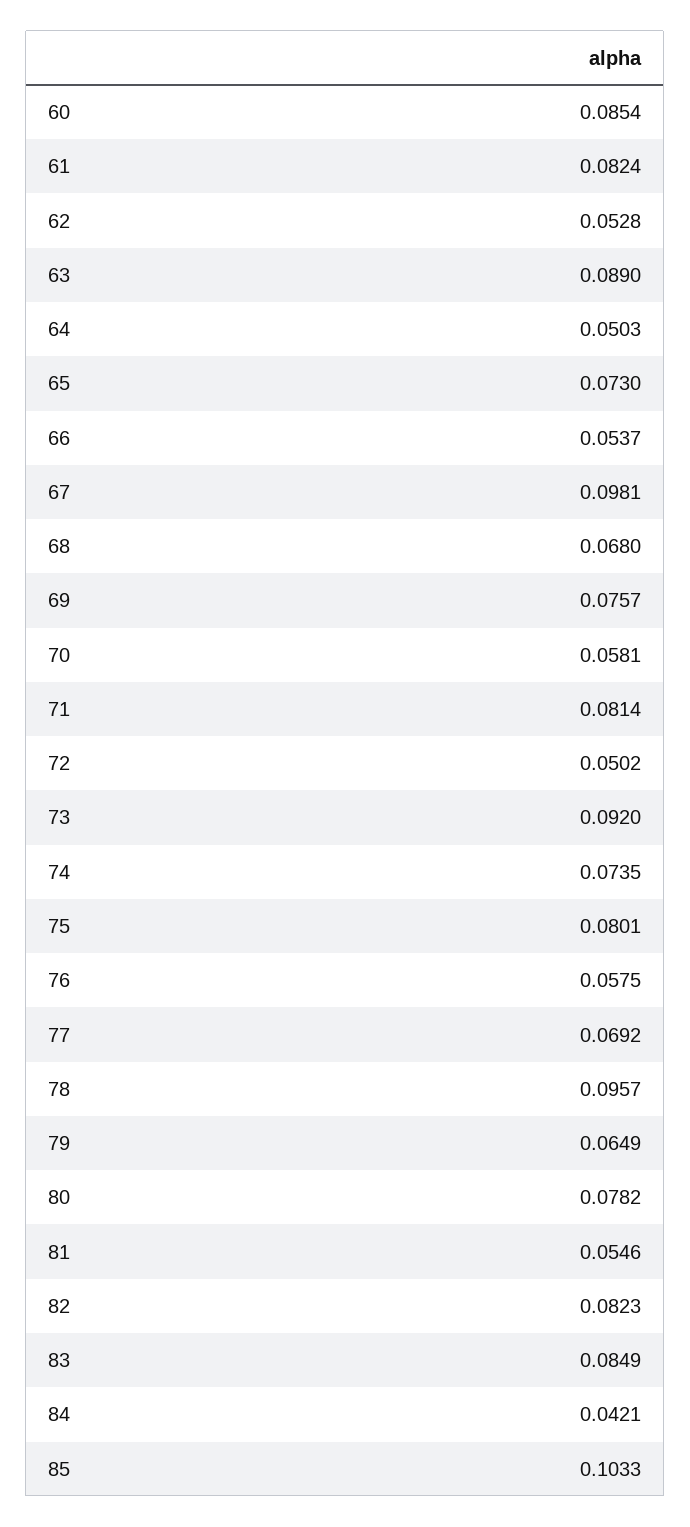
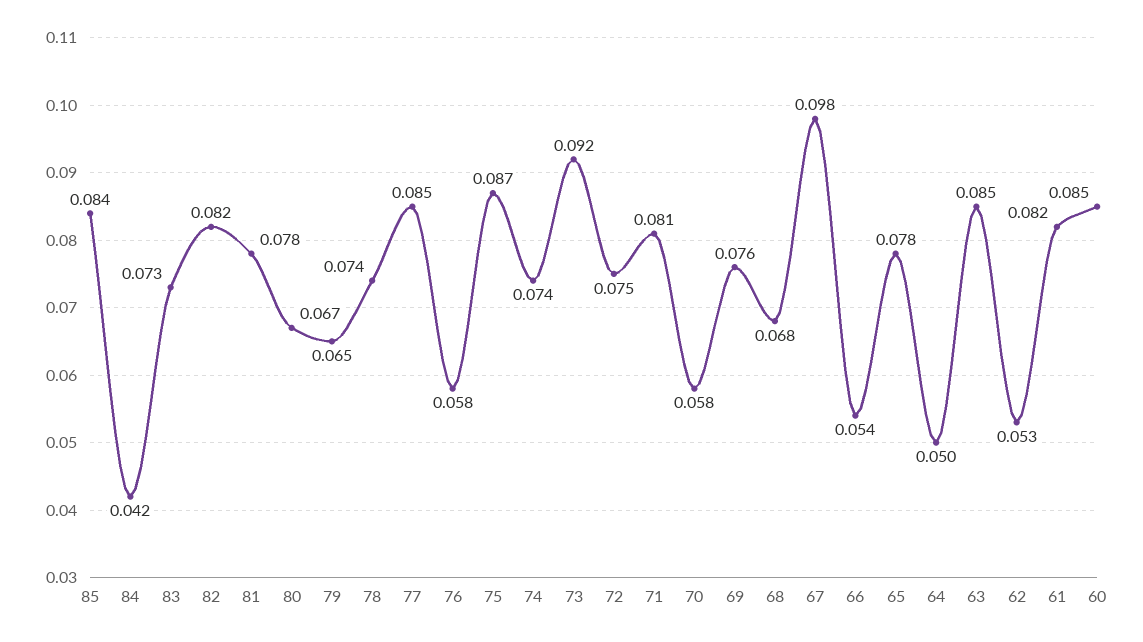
63: 0.089 -> 0.085
65: 0.073 -> 0.078
72: 0.0502 -> 0.075
75: 0.0801 -> 0.087
77: 0.0692 -> 0.085
78: 0.0957 -> 0.074
80: 0.0782 -> 0.067
81: 0.0546 -> 0.078
83: 0.0849 -> 0.073
85: 0.1033 -> 0.084

